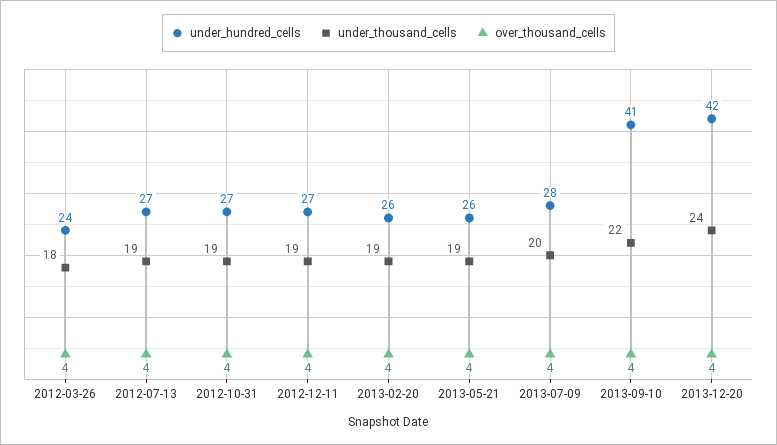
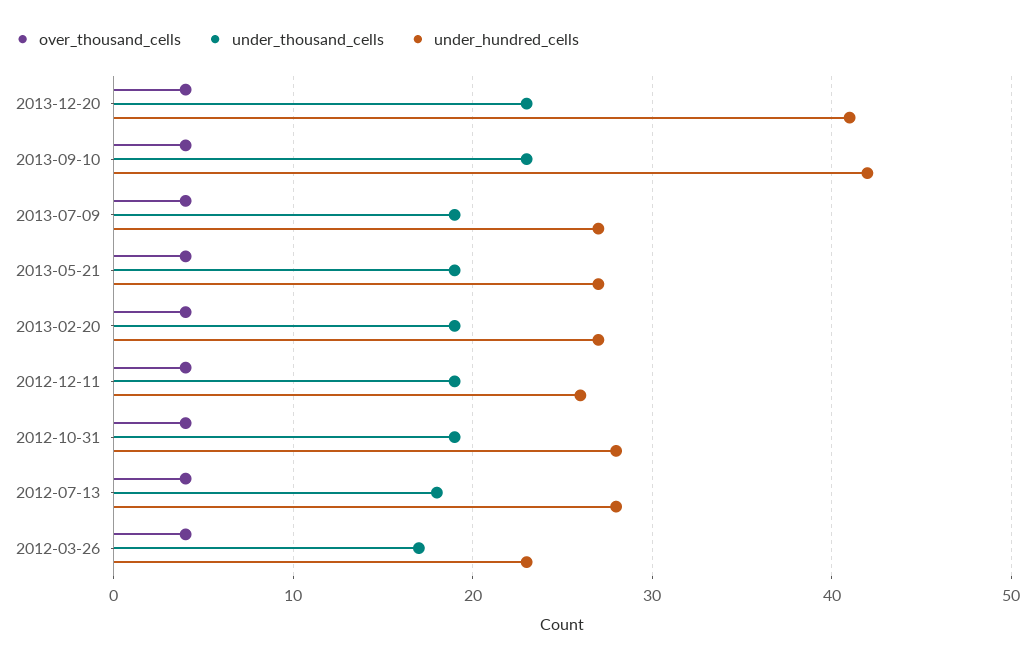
under_hundred_cells, 2012-03-26: 24 -> 23
under_thousand_cells, 2012-03-26: 18 -> 17
under_hundred_cells, 2012-07-13: 27 -> 28
under_thousand_cells, 2012-07-13: 19 -> 18
under_hundred_cells, 2012-10-31: 27 -> 28
under_hundred_cells, 2012-12-11: 27 -> 26
under_hundred_cells, 2013-02-20: 26 -> 27
under_hundred_cells, 2013-05-21: 26 -> 27
under_hundred_cells, 2013-07-09: 28 -> 27
under_thousand_cells, 2013-07-09: 20 -> 19
under_hundred_cells, 2013-09-10: 41 -> 42
under_thousand_cells, 2013-09-10: 22 -> 23
under_hundred_cells, 2013-12-20: 42 -> 41
under_thousand_cells, 2013-12-20: 24 -> 23

